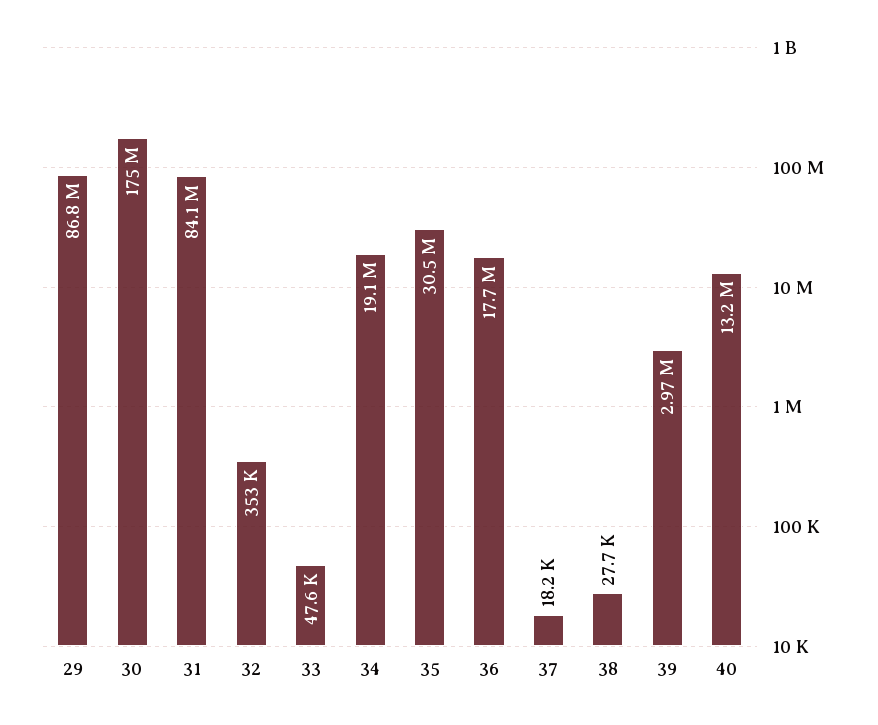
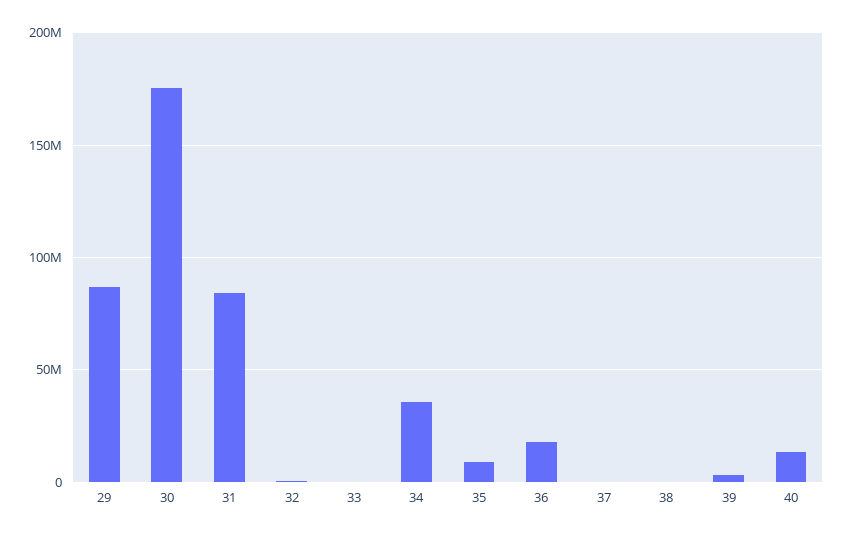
34: 19100000 -> 35000000
35: 30500000 -> 10000000

